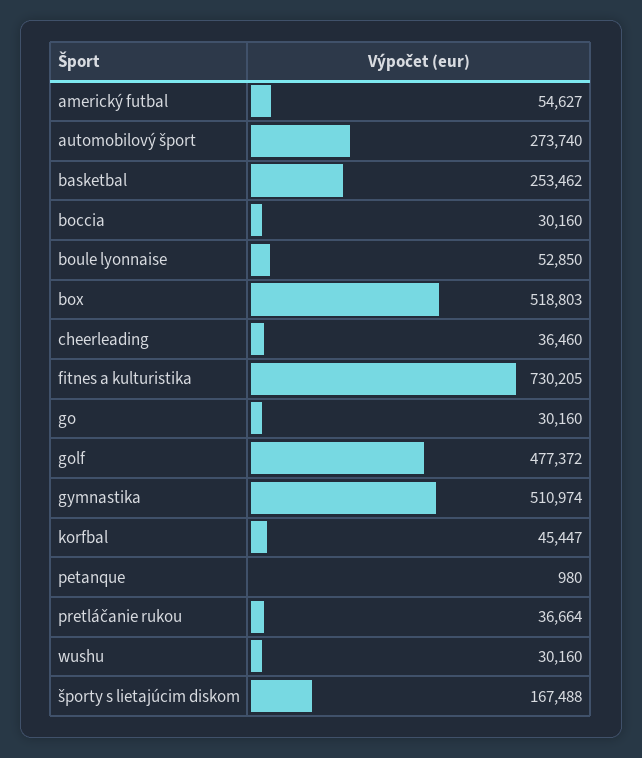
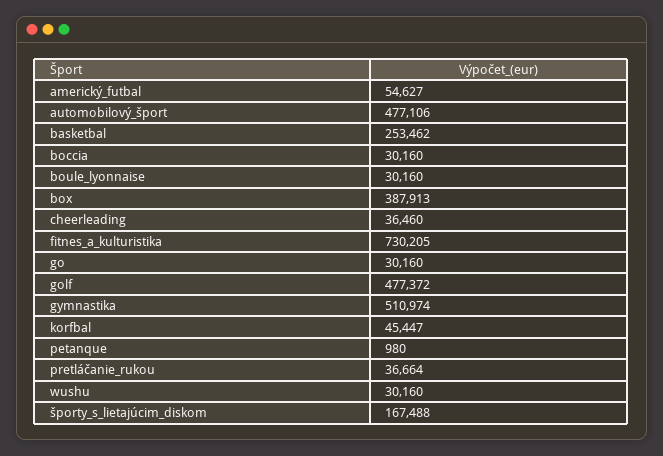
automobilový šport: 273740 -> 477106
boule lyonnaise: 52850 -> 30160
box: 518803 -> 387913

